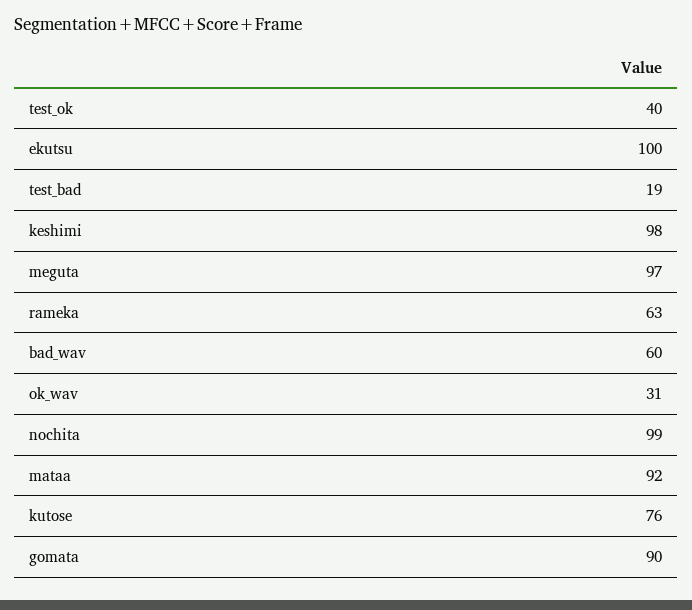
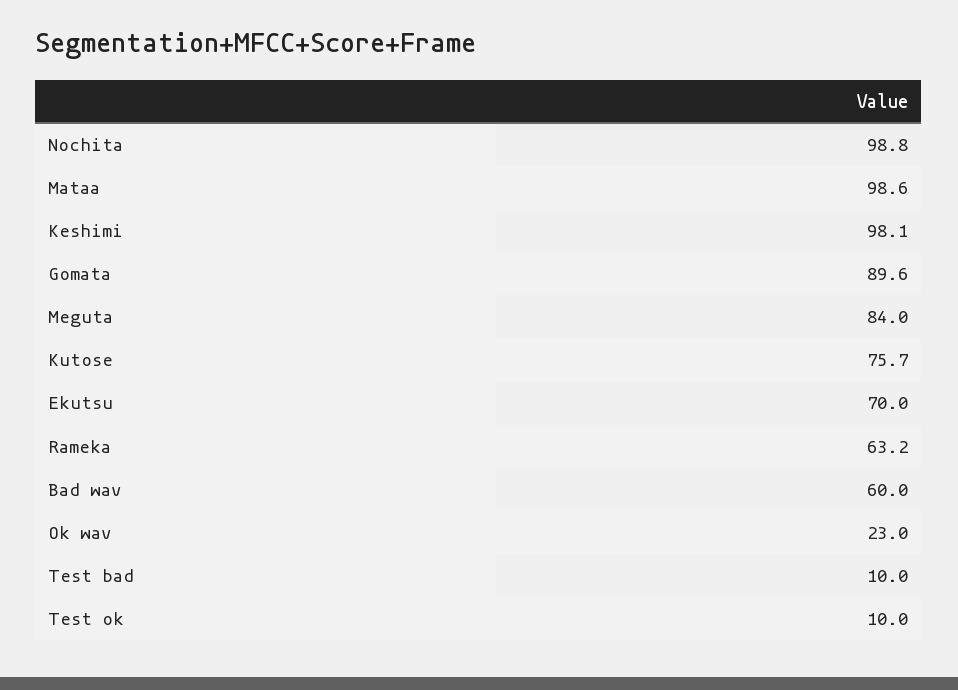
test_ok: 40 -> 10
ekutsu: 100 -> 70
test_bad: 19 -> 10
meguta: 97 -> 84
ok_wav: 31 -> 23
mataa: 92 -> 98.6

